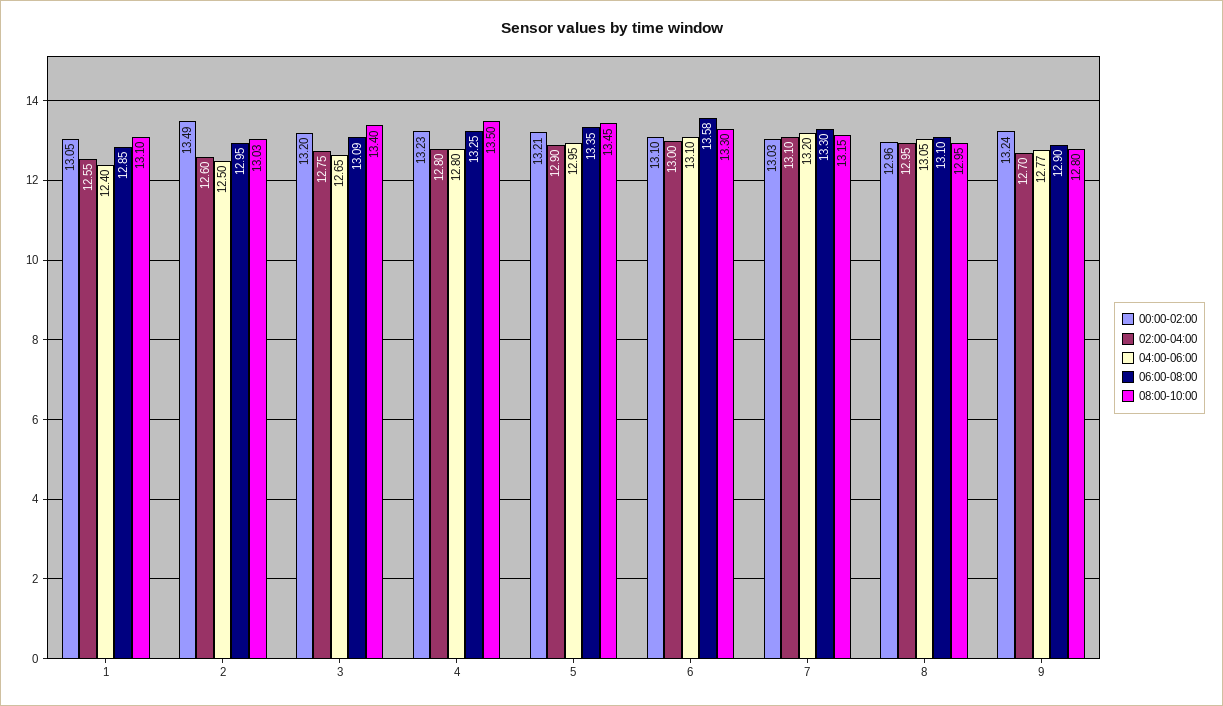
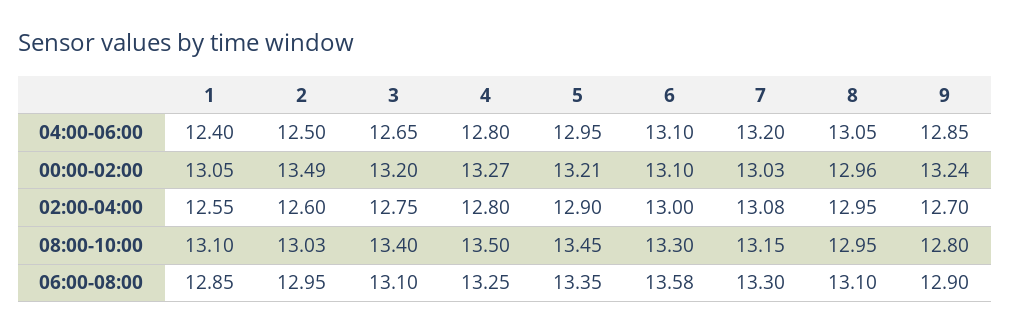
06:00-08:00, 3: 13.09 -> 13.1
00:00-02:00, 4: 13.23 -> 13.27
02:00-04:00, 7: 13.1 -> 13.08
04:00-06:00, 9: 12.77 -> 12.85

